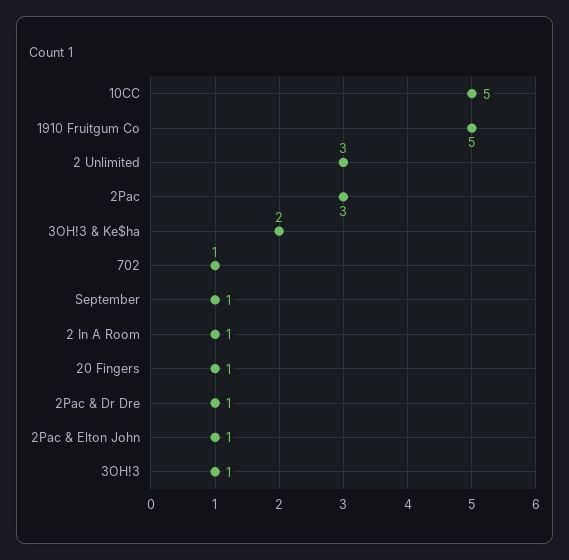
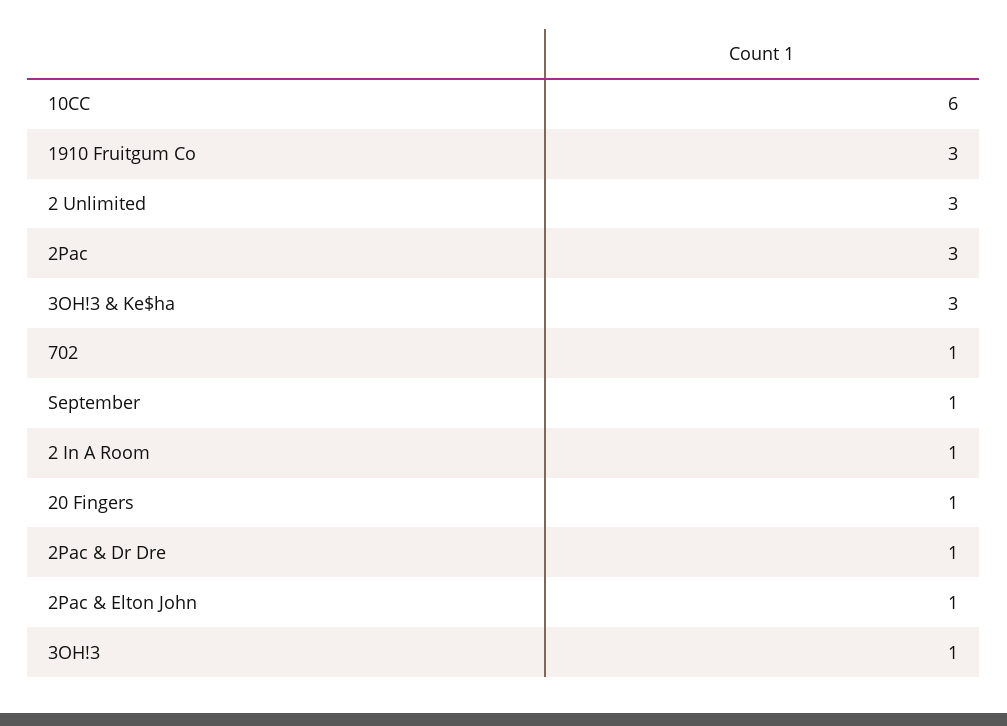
10CC: 5 -> 6
1910 Fruitgum Co: 5 -> 3
3OH!3 & Ke$ha: 2 -> 3

